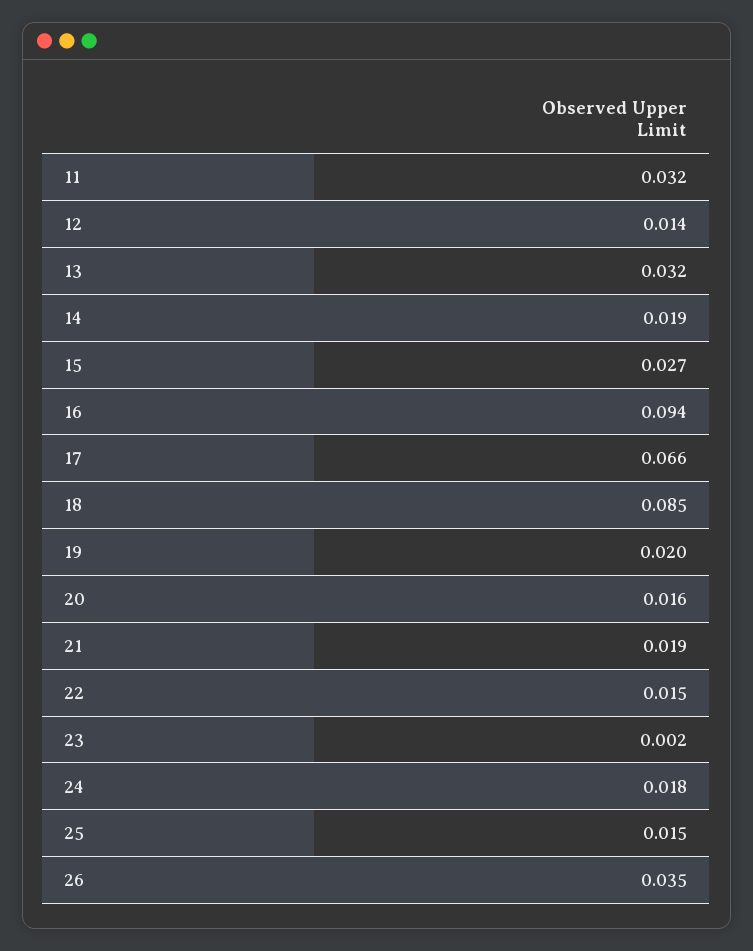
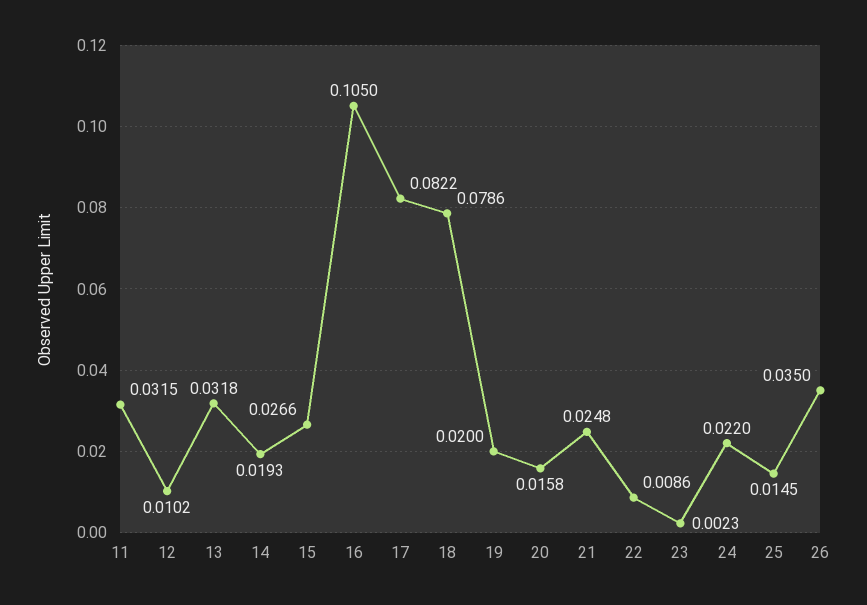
12: 0.014 -> 0.0102
16: 0.094 -> 0.105
17: 0.066 -> 0.0822
18: 0.085 -> 0.0786
21: 0.019 -> 0.0248
22: 0.015 -> 0.0086
24: 0.018 -> 0.022

